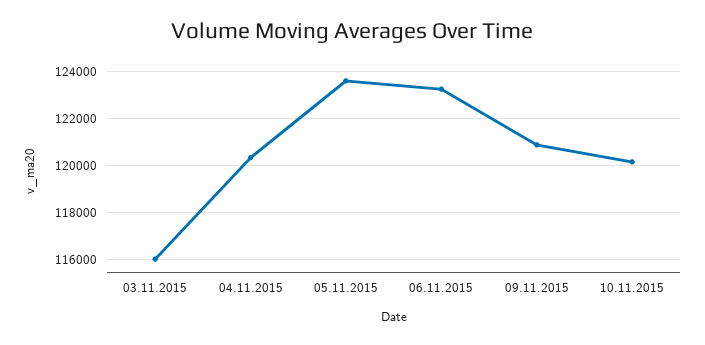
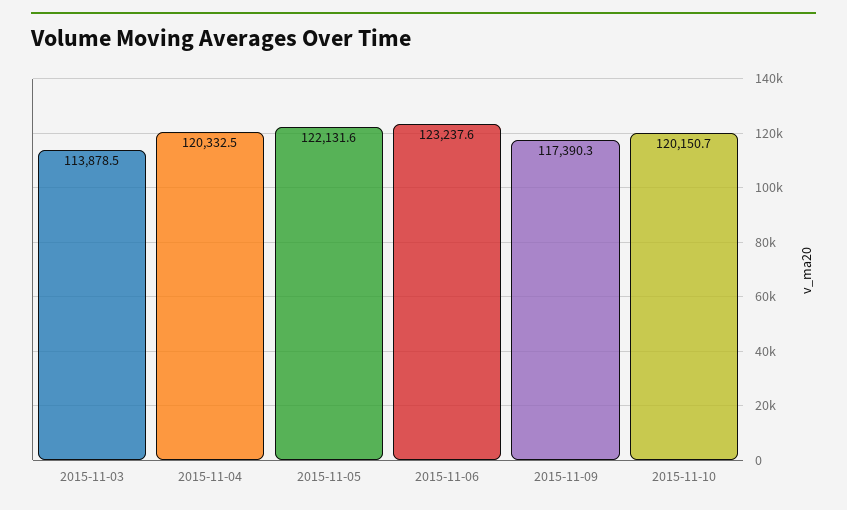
03.11.2015: 116000 -> 113878.5
05.11.2015: 123500 -> 122131.6
09.11.2015: 121000 -> 117390.3

